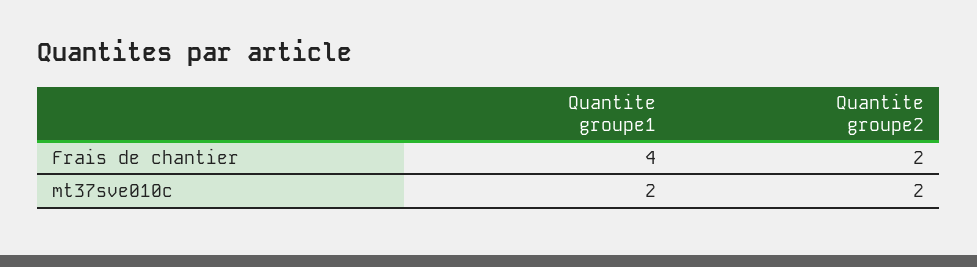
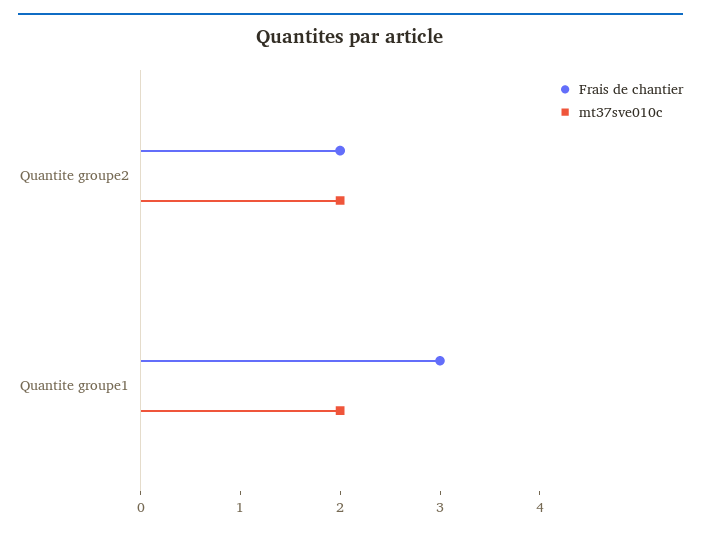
Frais de chantier, Quantite groupe1: 4 -> 3

